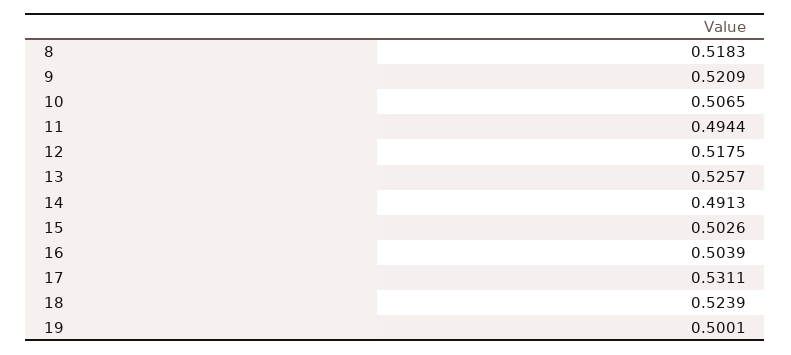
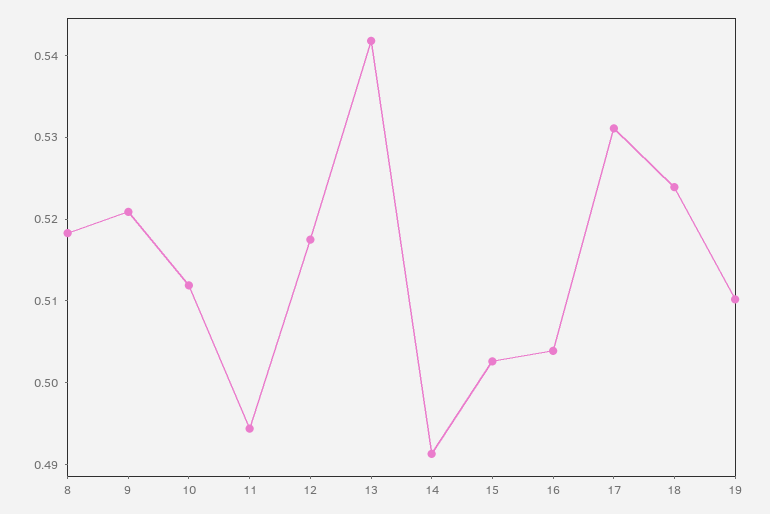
10: 0.5065 -> 0.512
13: 0.5257 -> 0.542
19: 0.5001 -> 0.51

